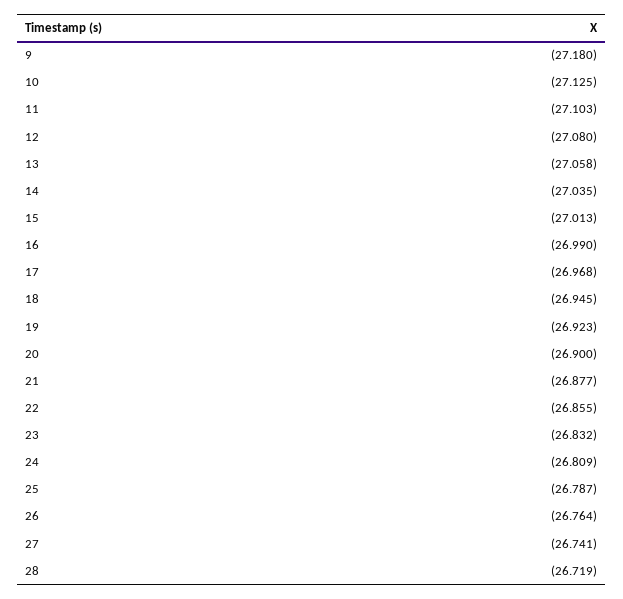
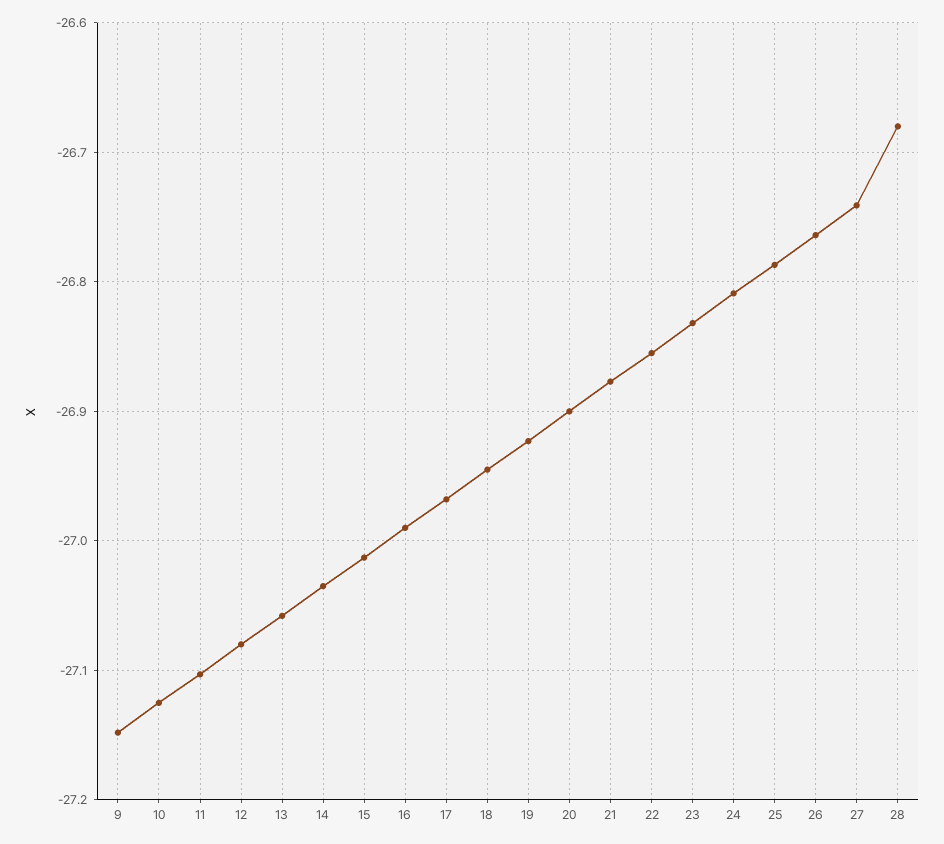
9: -27.18 -> -27.15
28: -26.719 -> -26.68

